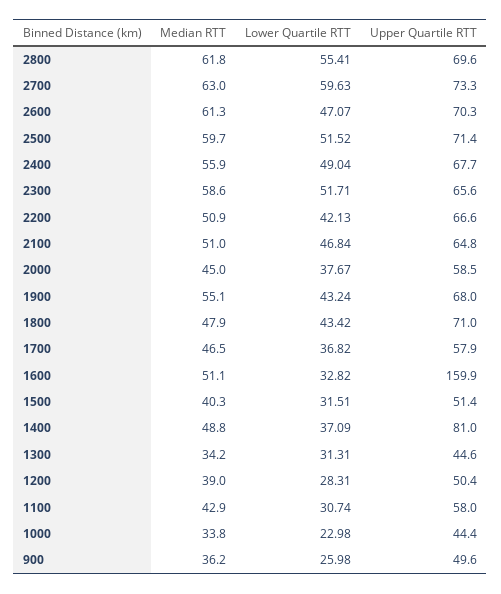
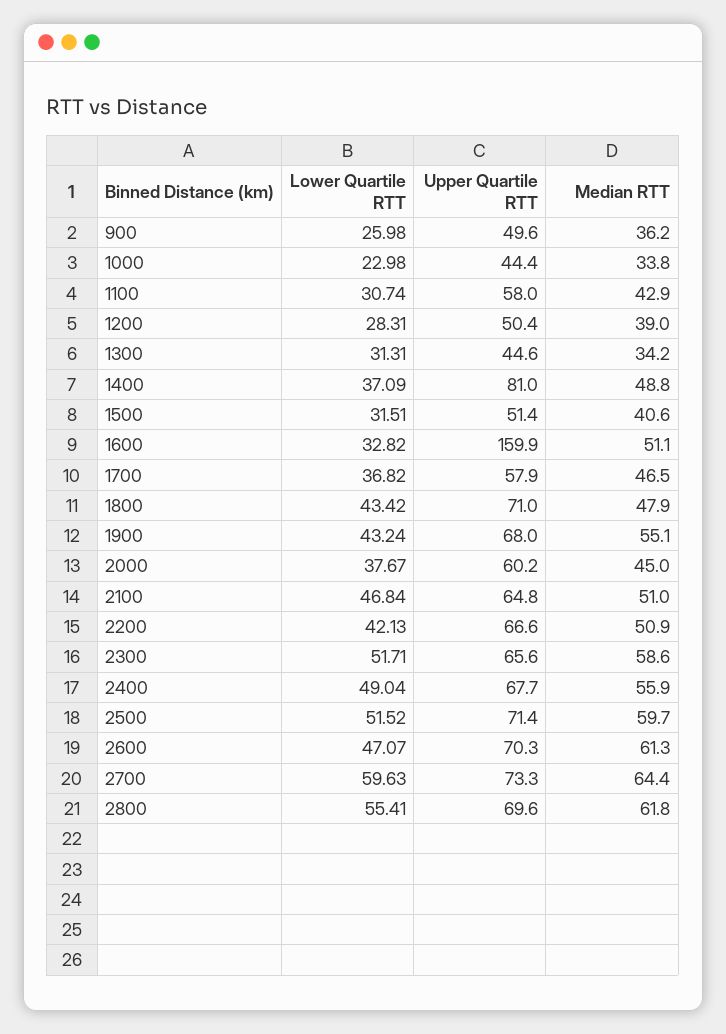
Median RTT, 2700: 63 -> 64.4
Upper Quartile RTT, 2000: 58.5 -> 60.2
Median RTT, 1500: 40.3 -> 40.6

